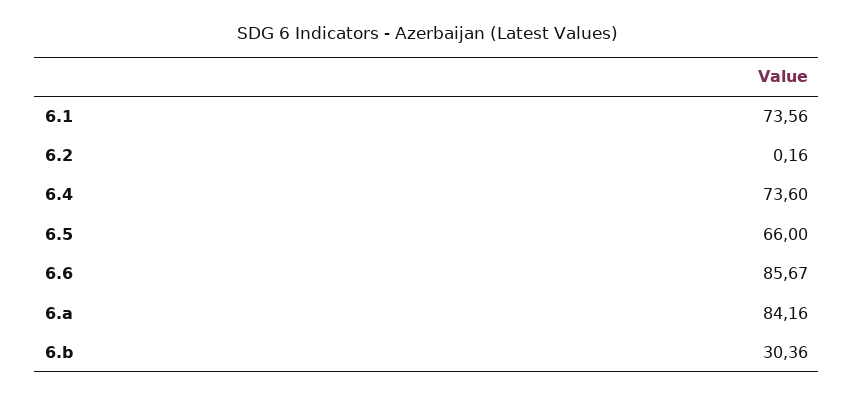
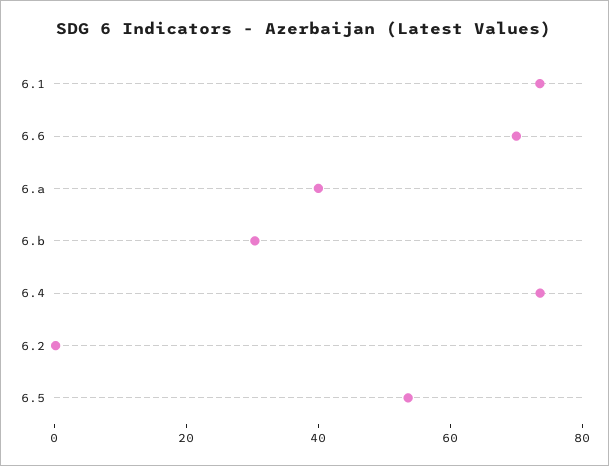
6.5: 66 -> 55
6.6: 85.67 -> 70
6.a: 84.16 -> 40

